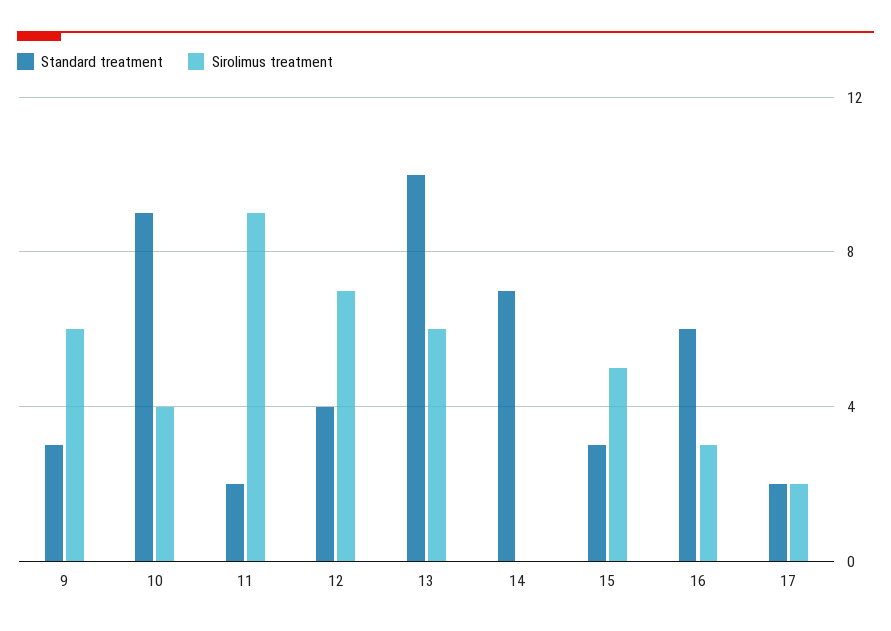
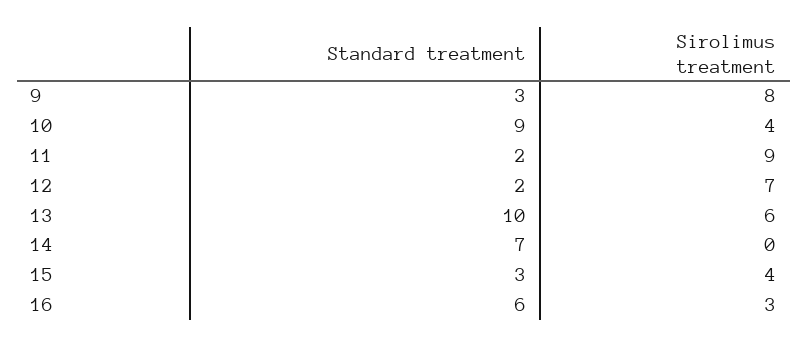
Sirolimus treatment, 9: 6 -> 8
Standard treatment, 12: 4 -> 2
Sirolimus treatment, 15: 5 -> 4
Standard treatment, 17: 2 -> none
Sirolimus treatment, 17: 2 -> none

